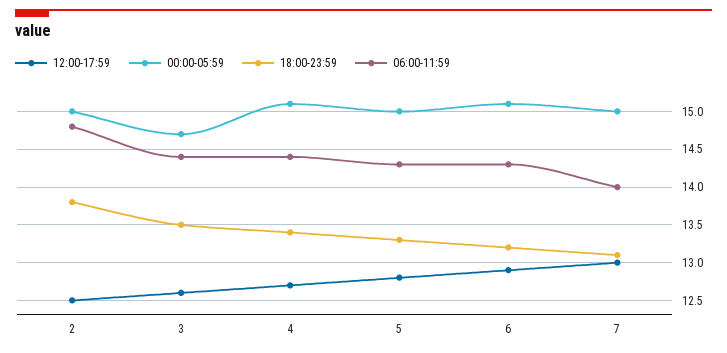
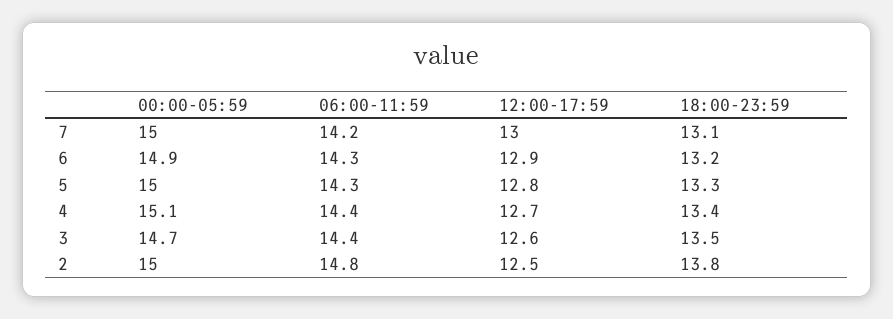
00:00-05:59, 6: 15.1 -> 14.9
06:00-11:59, 7: 14 -> 14.2

